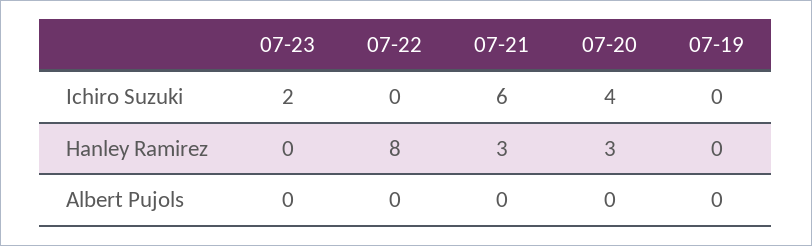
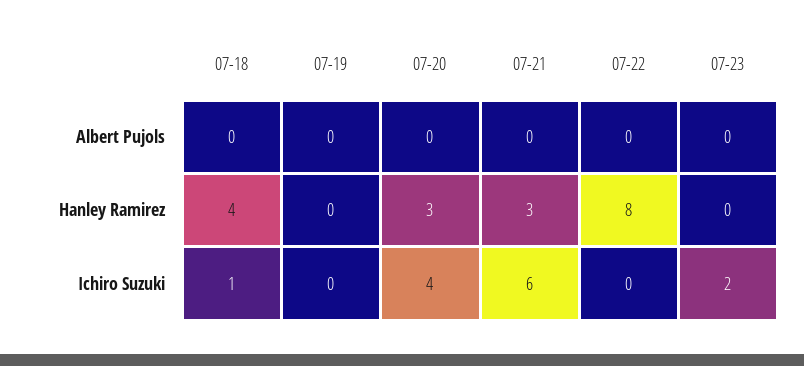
07-18, Albert Pujols: none -> 0
07-18, Hanley Ramirez: none -> 4
07-18, Ichiro Suzuki: none -> 1

